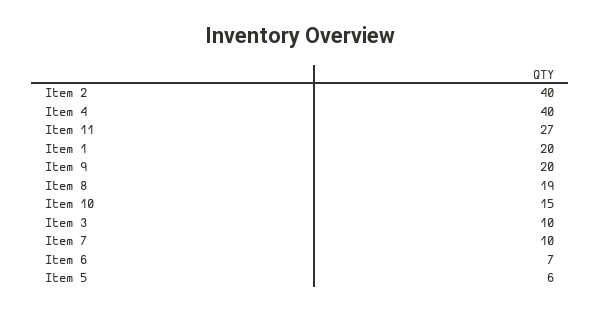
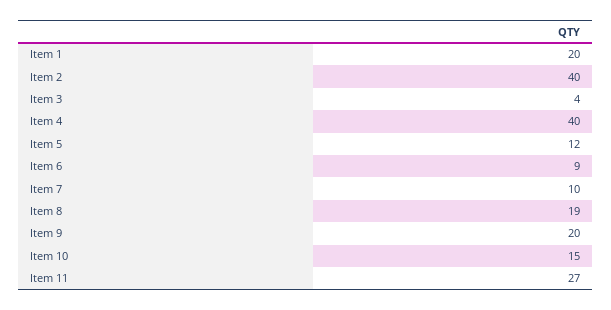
Item 3: 10 -> 4
Item 6: 7 -> 9
Item 5: 6 -> 12

